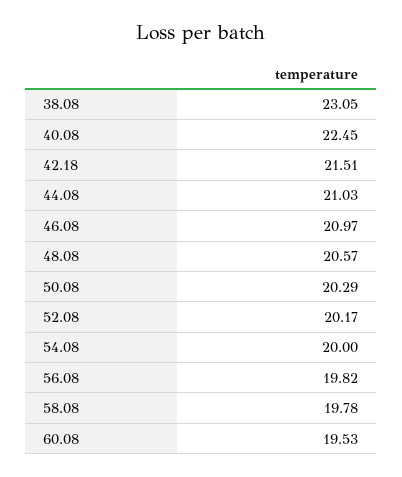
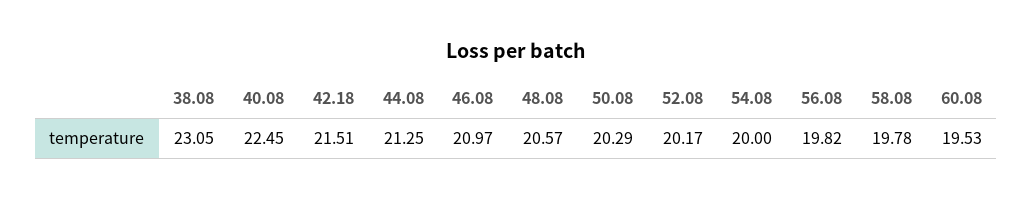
44.08: 21.03 -> 21.25

